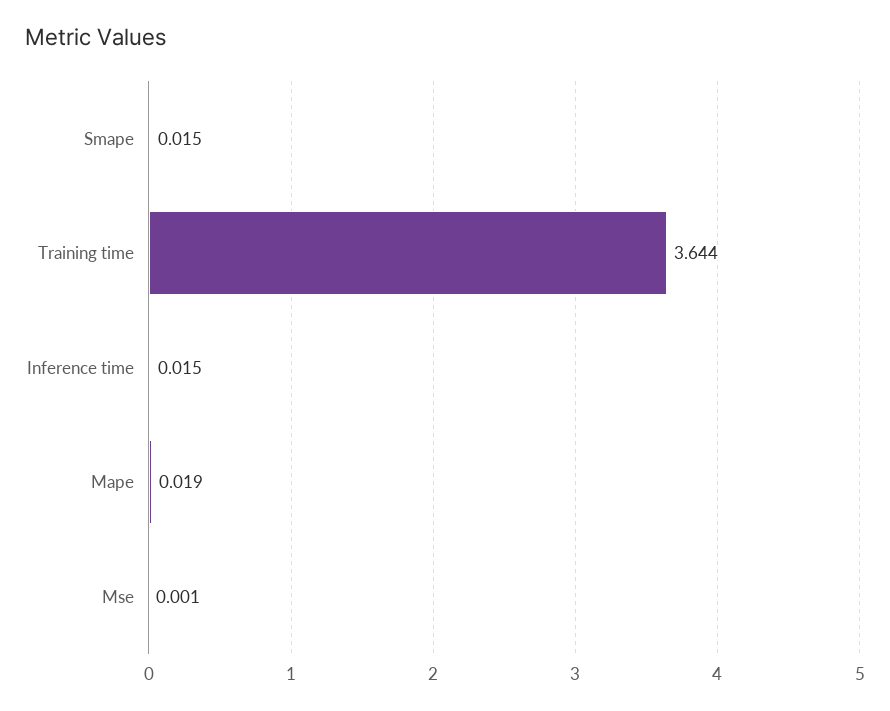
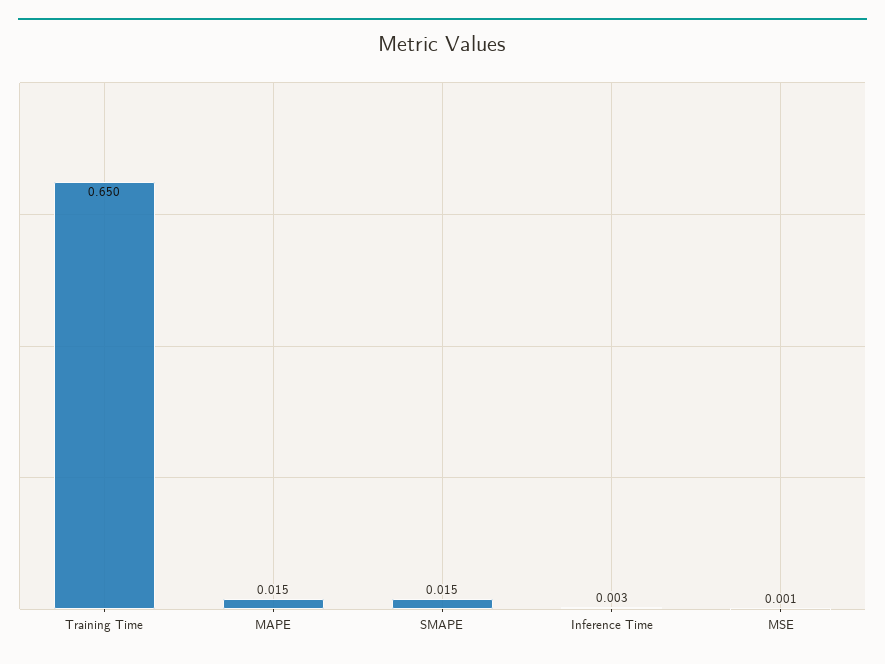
Training time: 3.644 -> 0.65
Inference time: 0.015 -> 0.003
Mape: 0.019 -> 0.015

